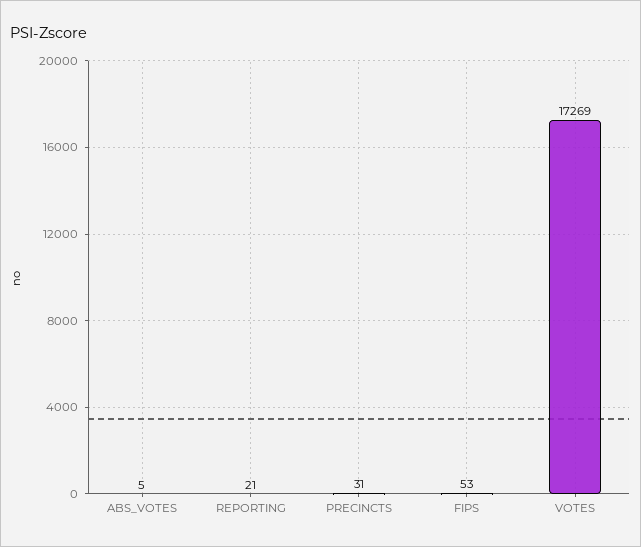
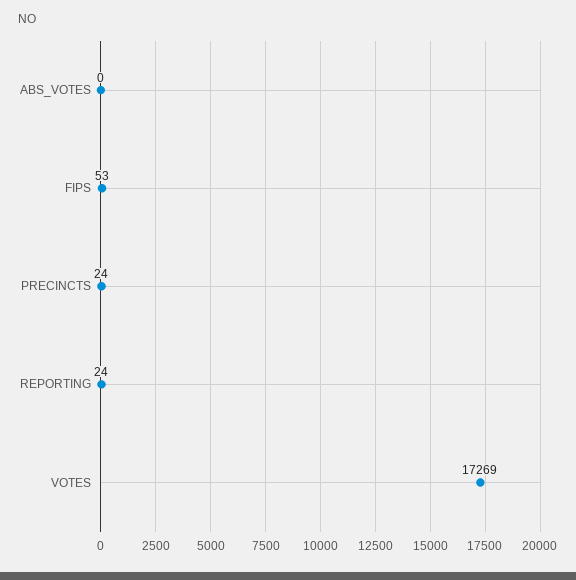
ABS_VOTES: 5 -> 0
REPORTING: 21 -> 24
PRECINCTS: 31 -> 24

